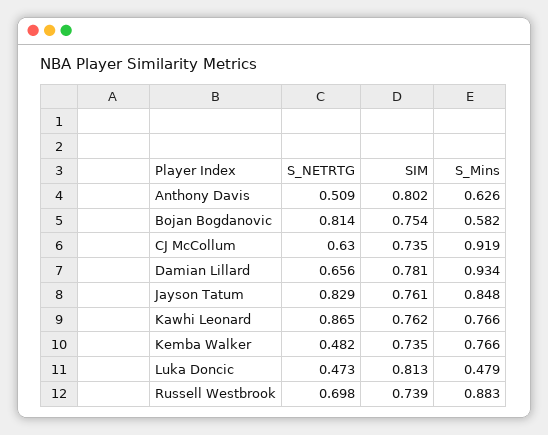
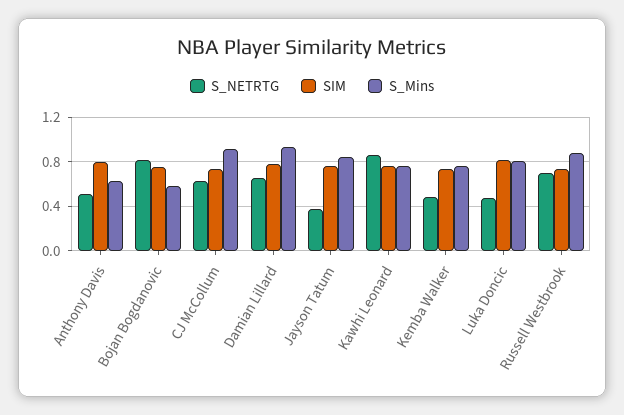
S_NETRTG, Jayson Tatum: 0.829 -> 0.4
S_Mins, Luka Doncic: 0.479 -> 0.8

